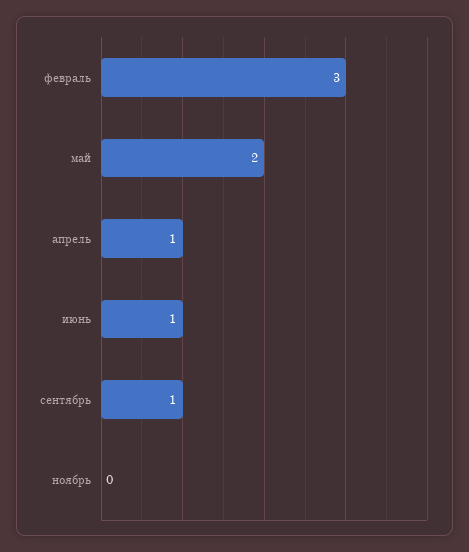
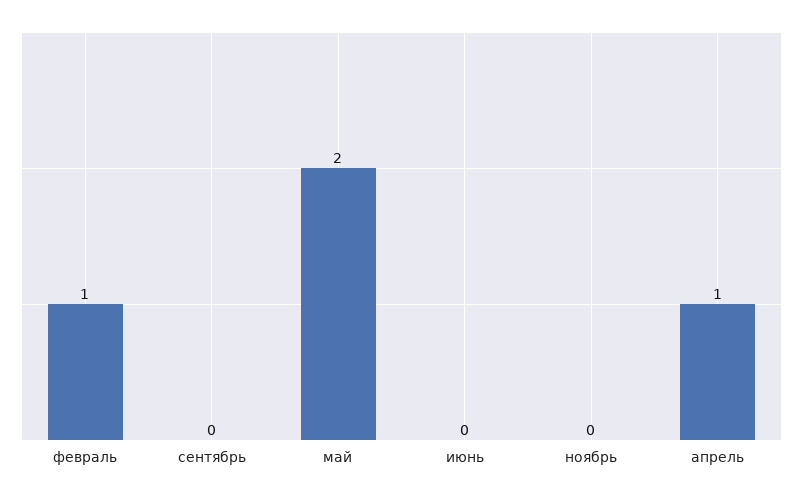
февраль: 3 -> 1
июнь: 1 -> 0
сентябрь: 1 -> 0

